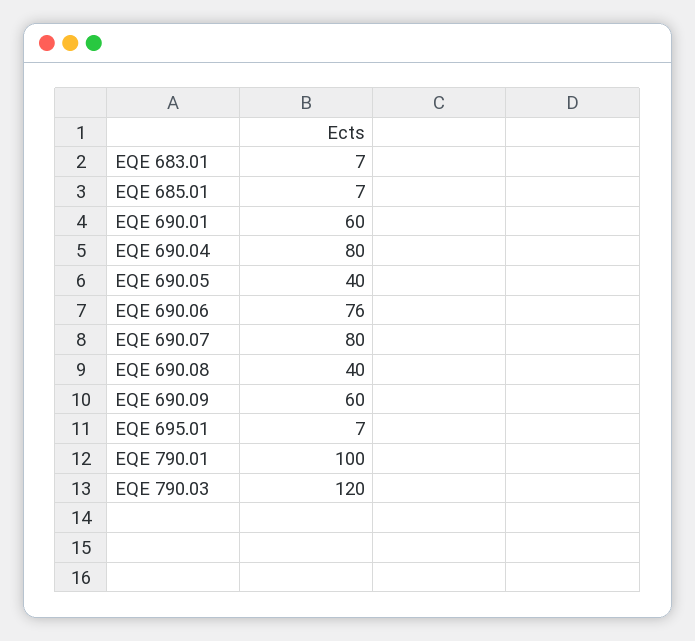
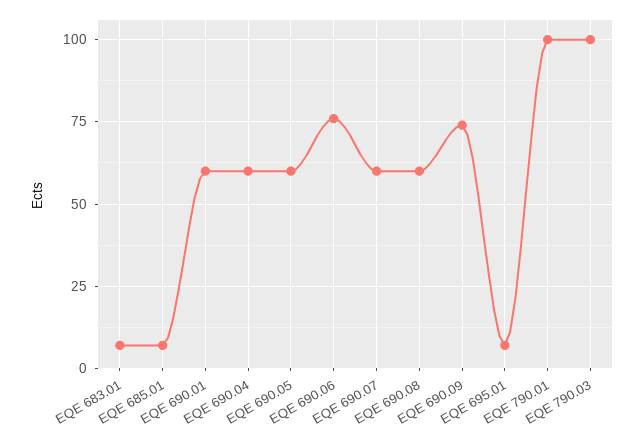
EQE 690.04: 80 -> 60
EQE 690.05: 40 -> 60
EQE 690.07: 80 -> 60
EQE 690.08: 40 -> 60
EQE 690.09: 60 -> 75
EQE 790.03: 120 -> 100

